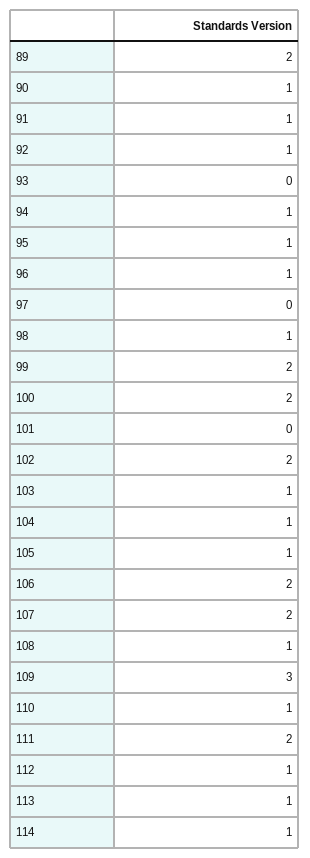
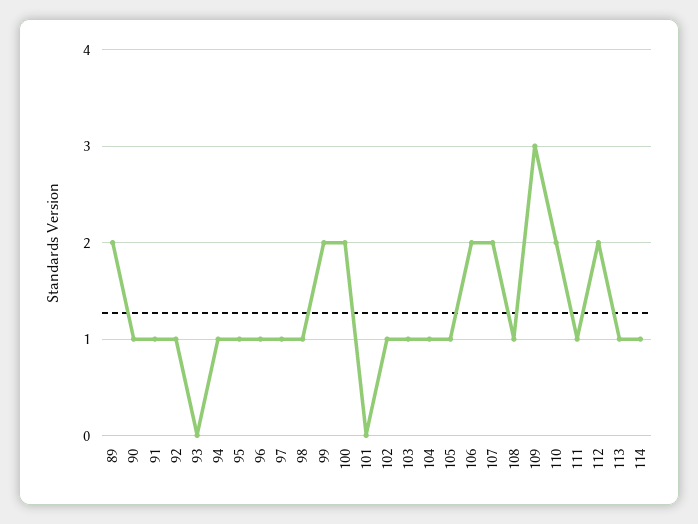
97: 0 -> 1
102: 2 -> 1
110: 1 -> 2
111: 2 -> 1
112: 1 -> 2

